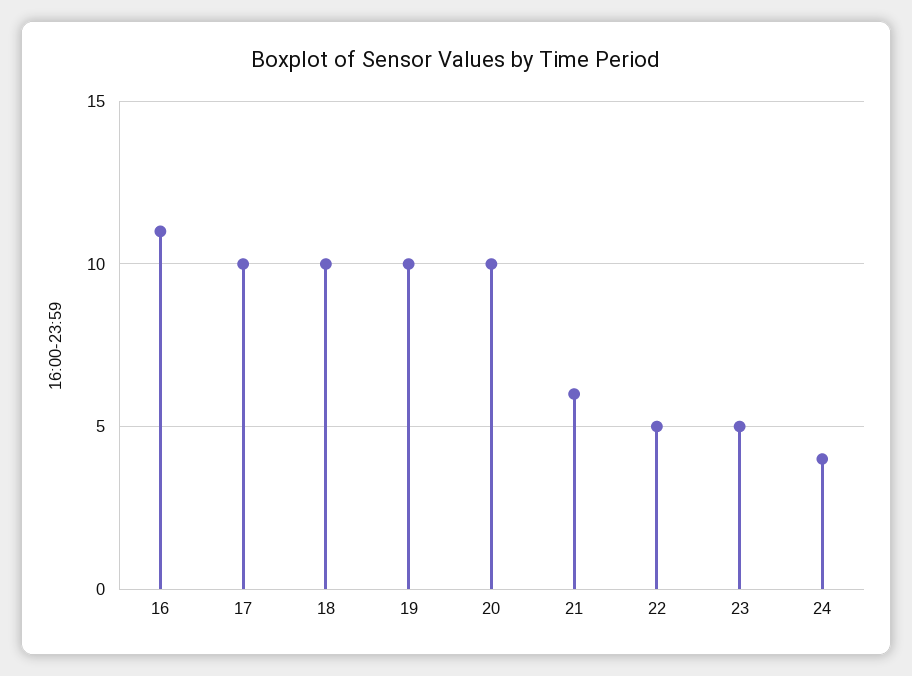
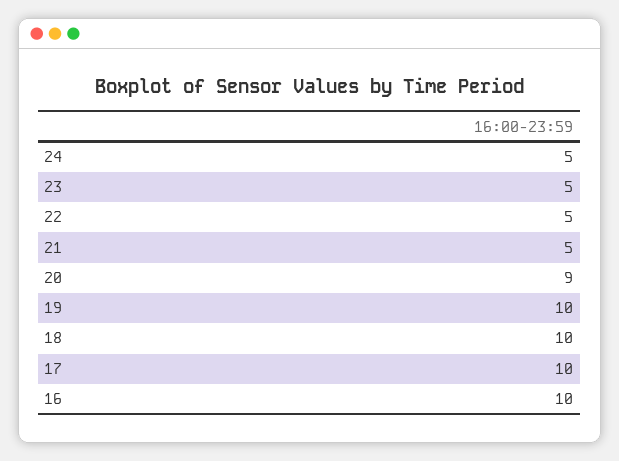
16: 11 -> 10
20: 10 -> 9
21: 6 -> 5
24: 4 -> 5

